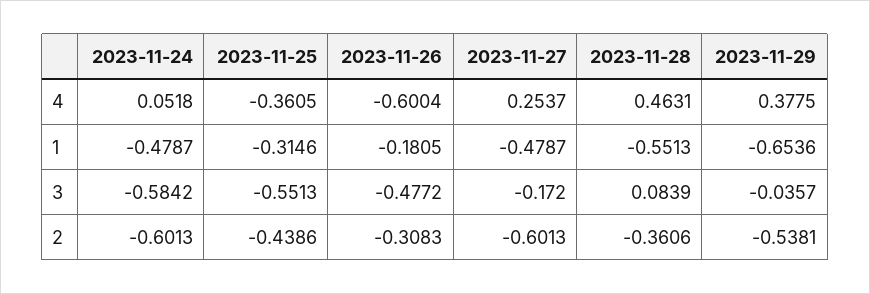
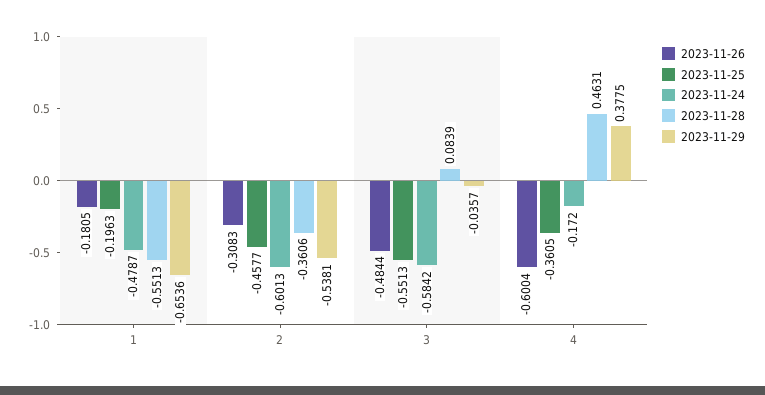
2023-11-24, 4: 0.0518 -> -0.172
2023-11-27, 4: 0.2537 -> none
2023-11-25, 1: -0.3146 -> -0.1963
2023-11-27, 1: -0.4787 -> none
2023-11-26, 3: -0.4772 -> -0.4844
2023-11-27, 3: -0.172 -> none
2023-11-25, 2: -0.4386 -> -0.4577
2023-11-27, 2: -0.6013 -> none

